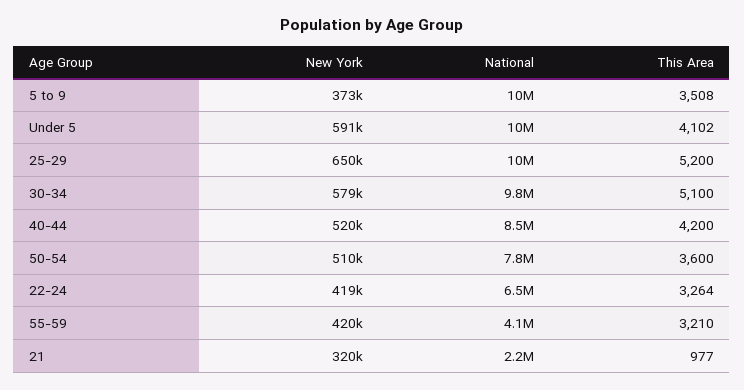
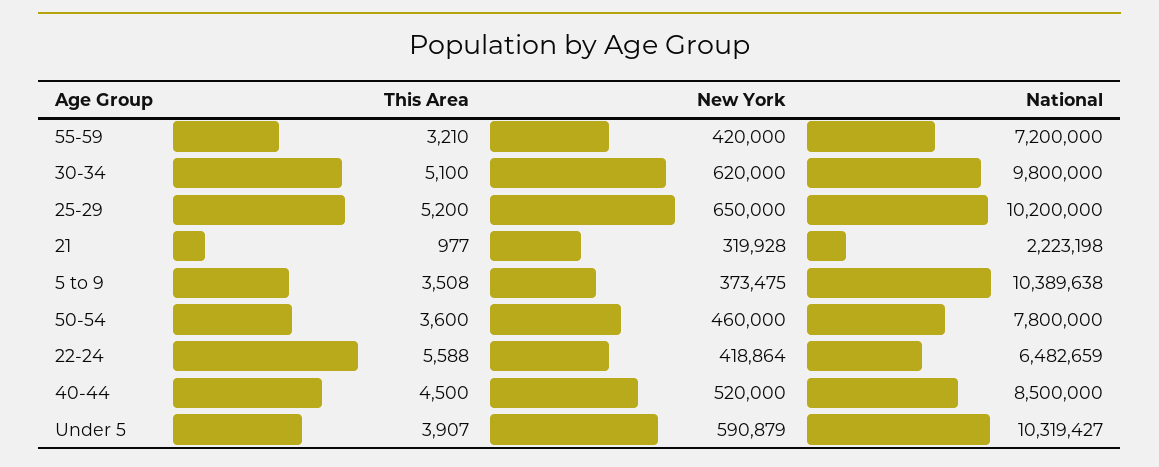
This Area, Under 5: 4102 -> 3907
New York, 30-34: 579000 -> 620000
This Area, 40-44: 4200 -> 4500
New York, 50-54: 510000 -> 460000
This Area, 22-24: 3264 -> 5588
National, 55-59: 4100000 -> 7200000

